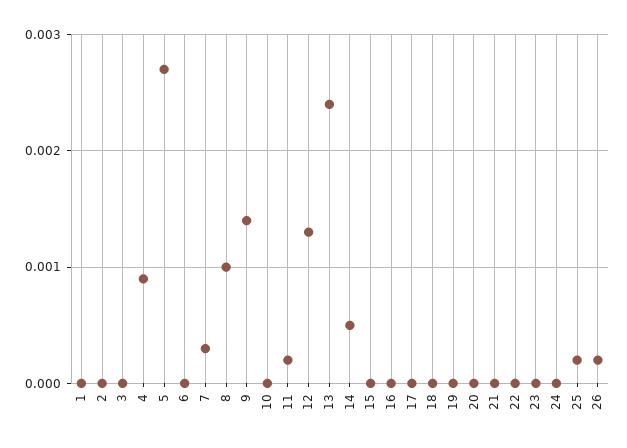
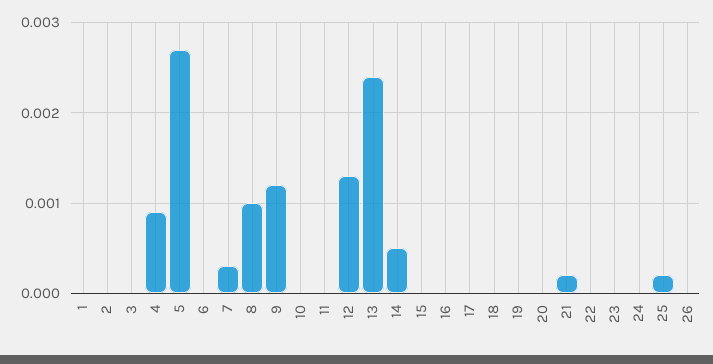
9: 0.0014 -> 0.0012
11: 0.0002 -> 0
21: 0 -> 0.0002
26: 0.0002 -> 0

